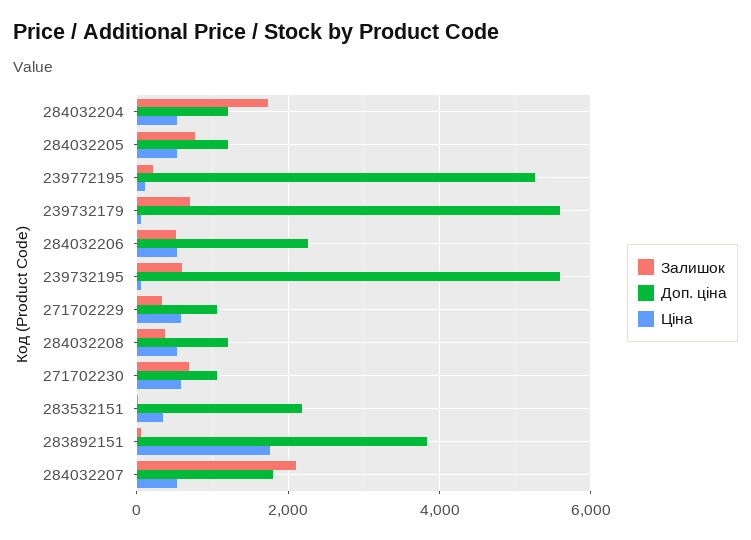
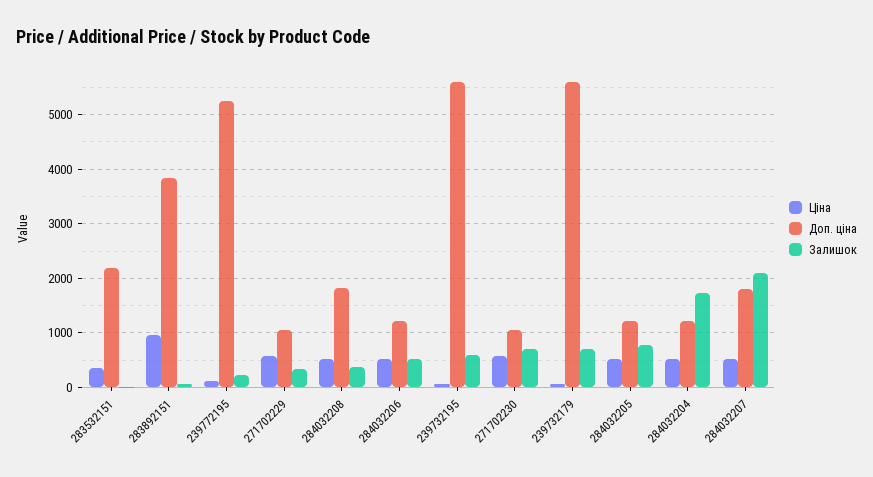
Доп. ціна, 284032206: 2200 -> 1200
Доп. ціна, 284032208: 1200 -> 1800
Ціна, 283892151: 1800 -> 1000

